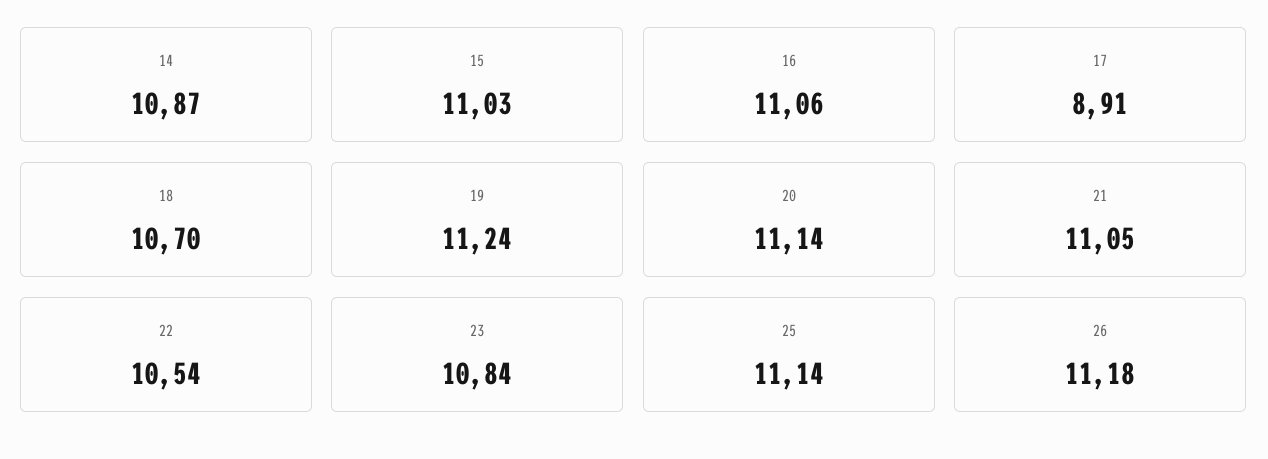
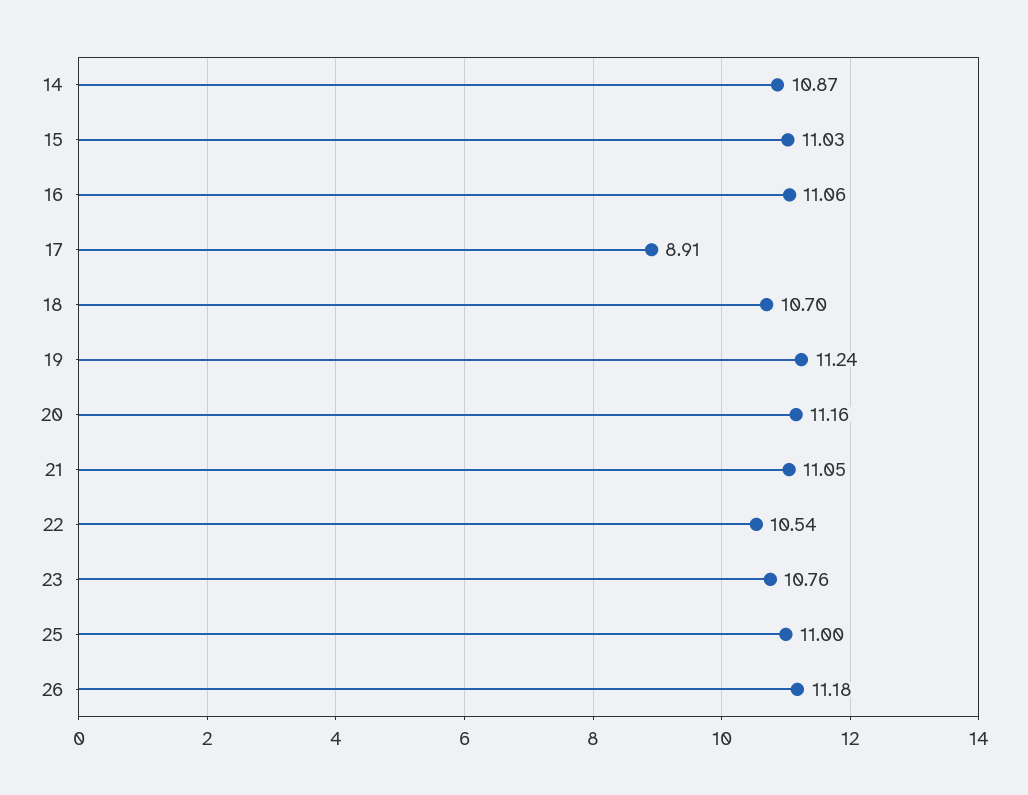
20: 11.14 -> 11.16
23: 10.84 -> 10.76
25: 11.14 -> 11

